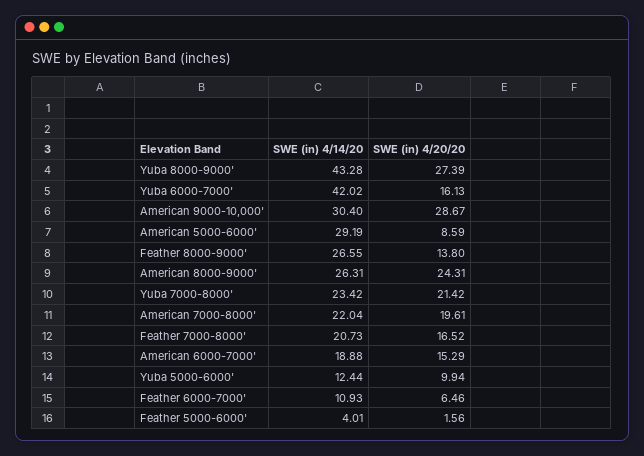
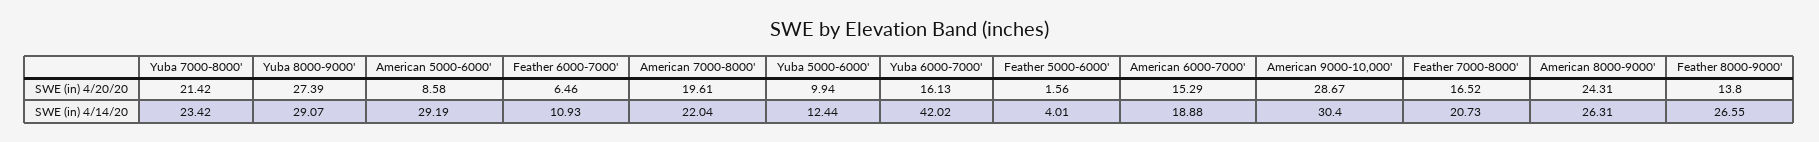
SWE (in) 4/14/20, Yuba 8000-9000': 43.28 -> 29.07
SWE (in) 4/20/20, American 5000-6000': 8.59 -> 8.58

